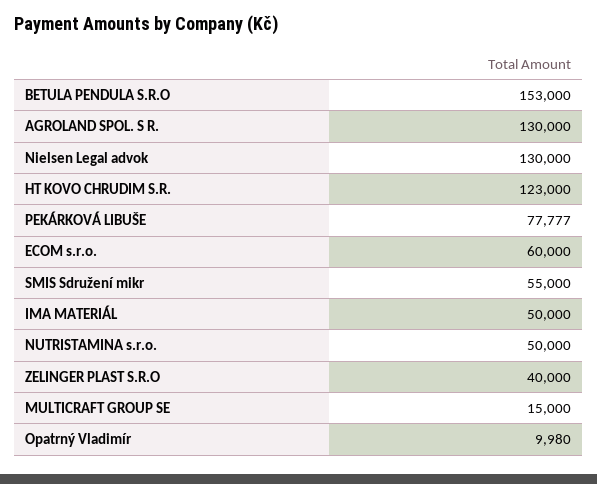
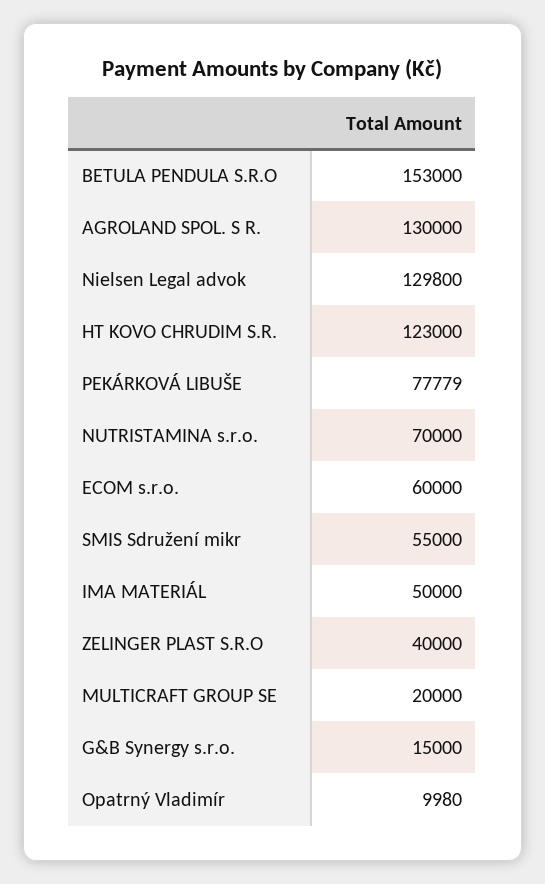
Nielsen Legal advok: 130000 -> 129800
PEKÁRKOVÁ LIBUŠE: 77777 -> 77779
NUTRISTAMINA s.r.o.: 50000 -> 70000
MULTICRAFT GROUP SE: 15000 -> 20000
G&B Synergy s.r.o.: none -> 15000

